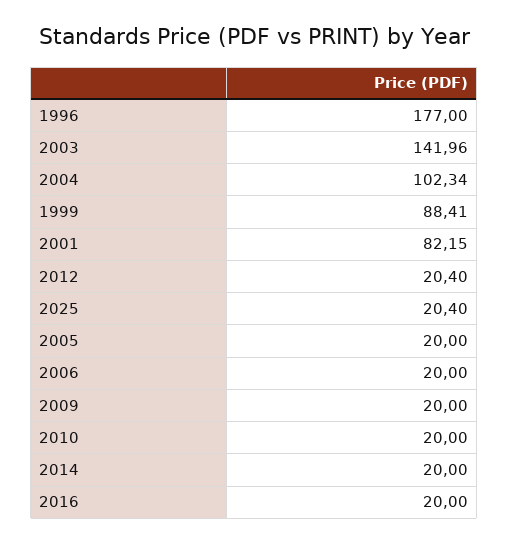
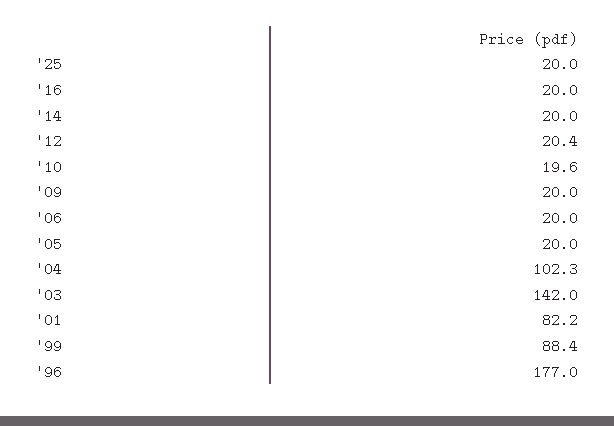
2025: 20.4 -> 20
2010: 20 -> 19.6

